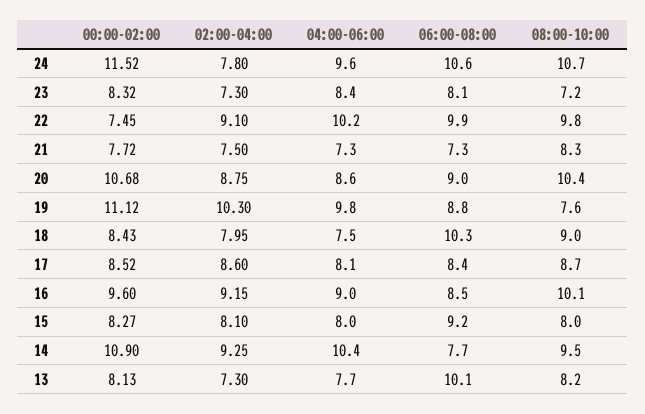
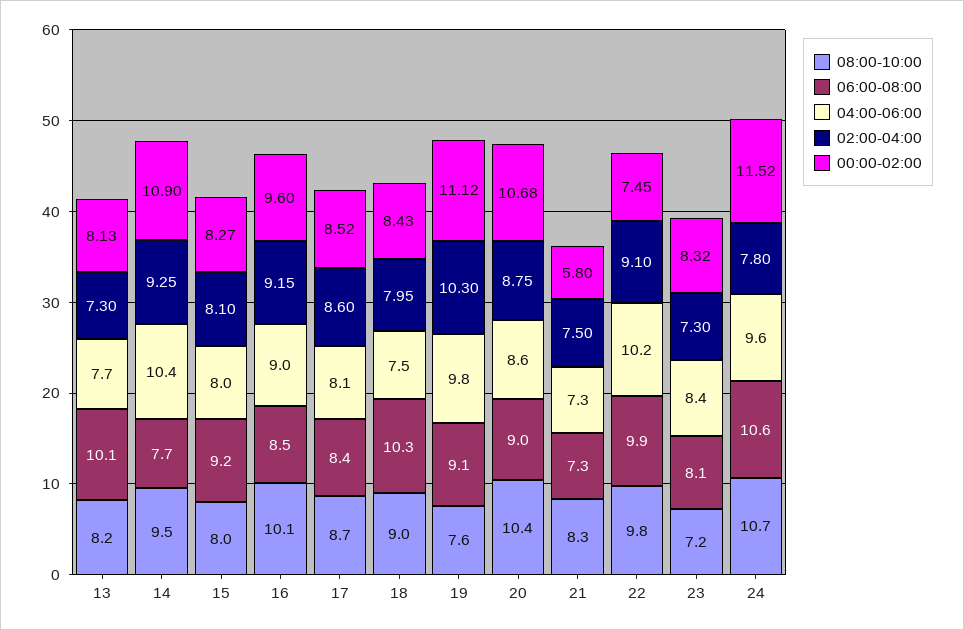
00:00-02:00, 21: 7.72 -> 5.8
06:00-08:00, 19: 8.8 -> 9.1

